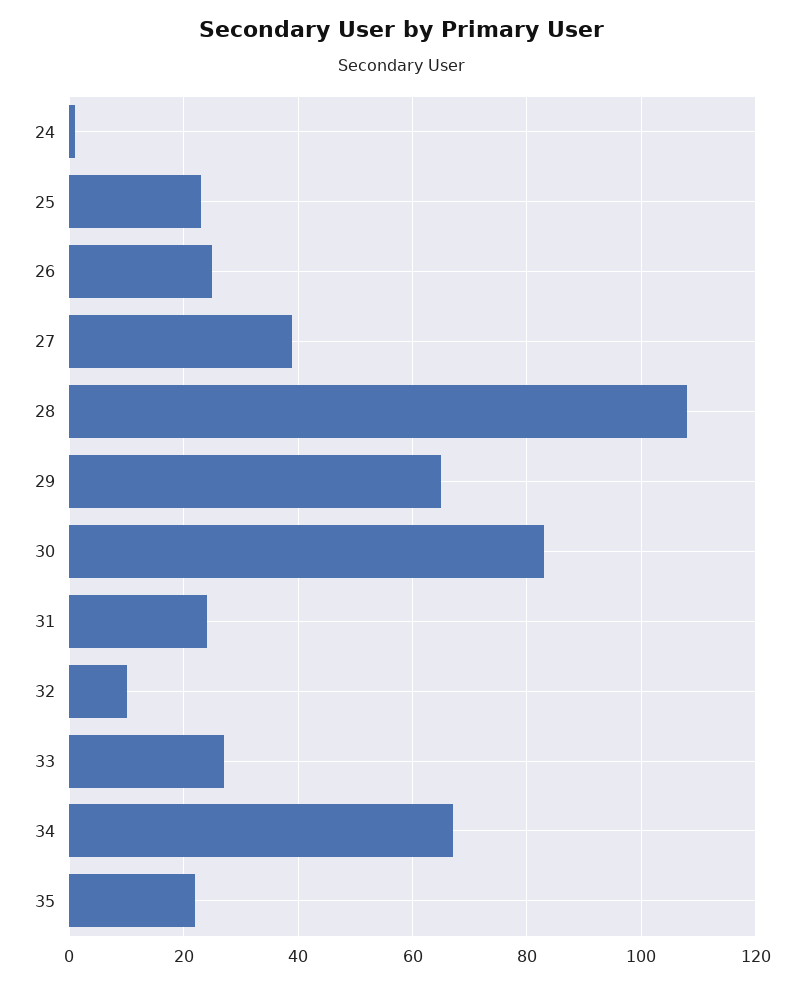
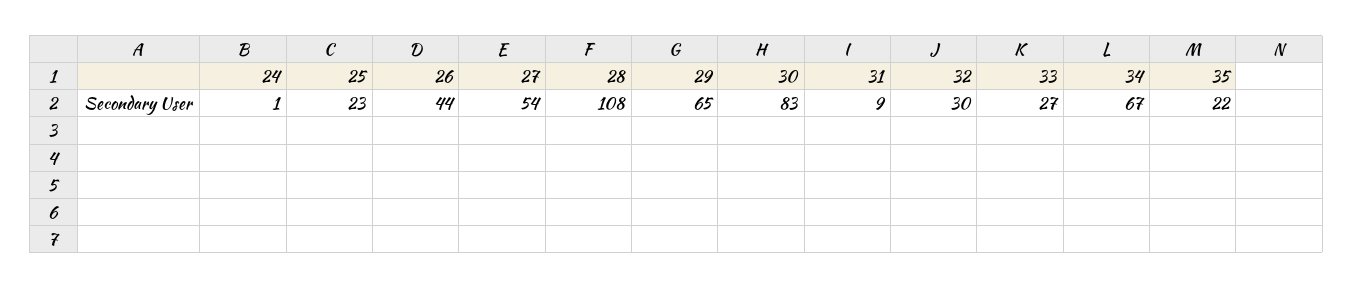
26: 25 -> 44
27: 40 -> 54
31: 25 -> 9
32: 10 -> 30

